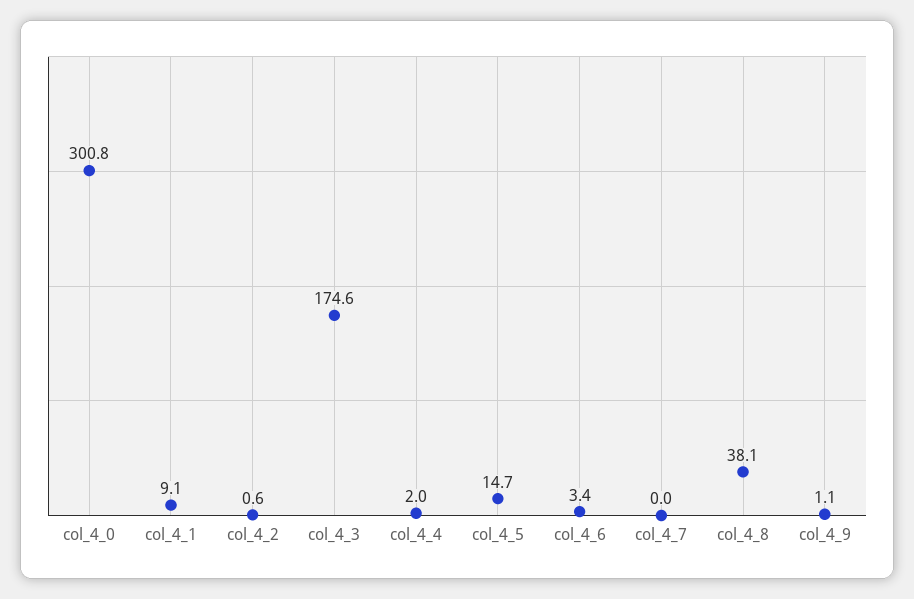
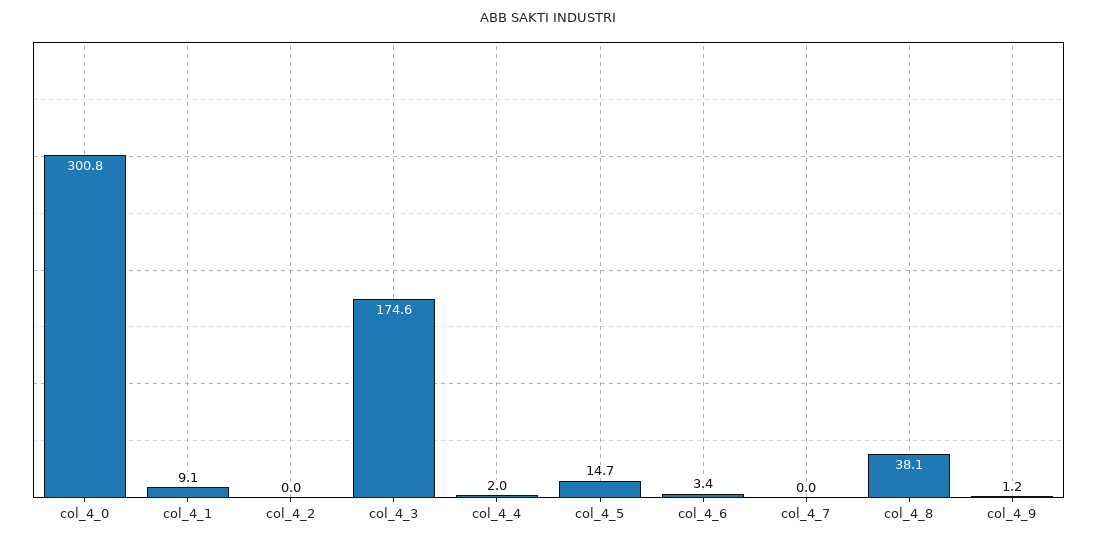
col_4_2: 0.6 -> 0
col_4_9: 1.1 -> 1.2

